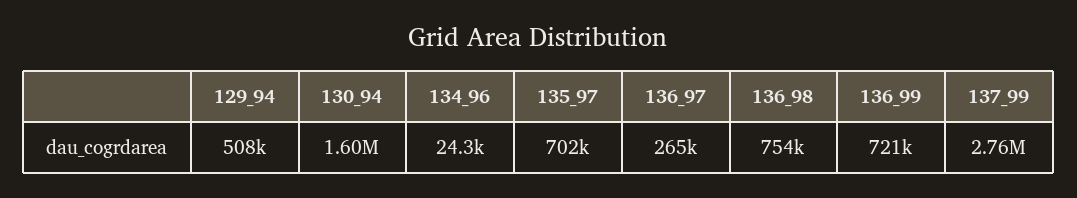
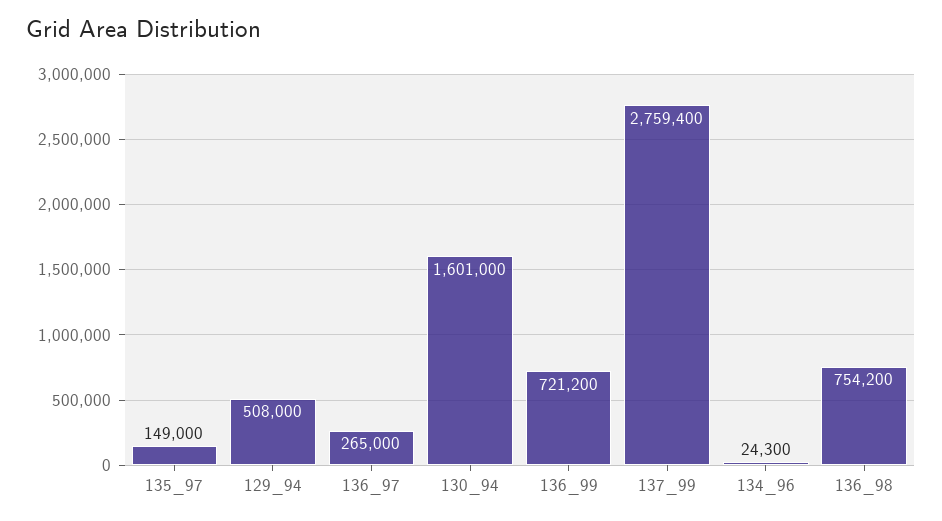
135_97: 702000 -> 149000

